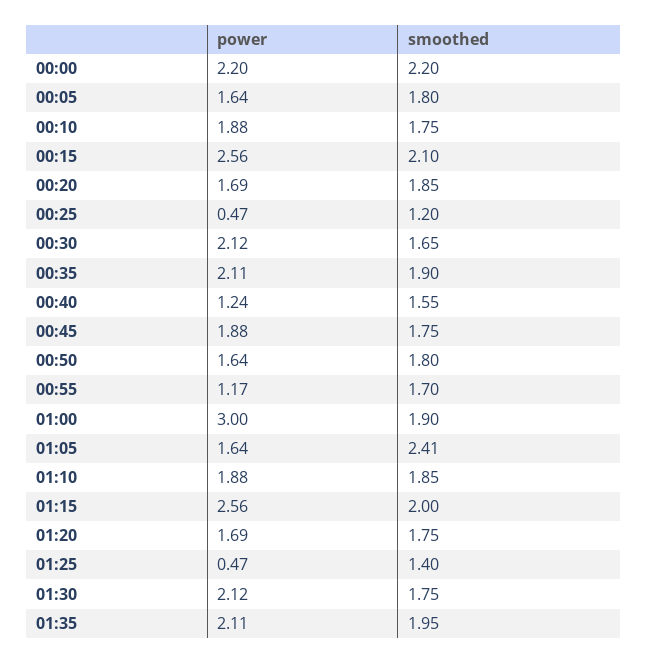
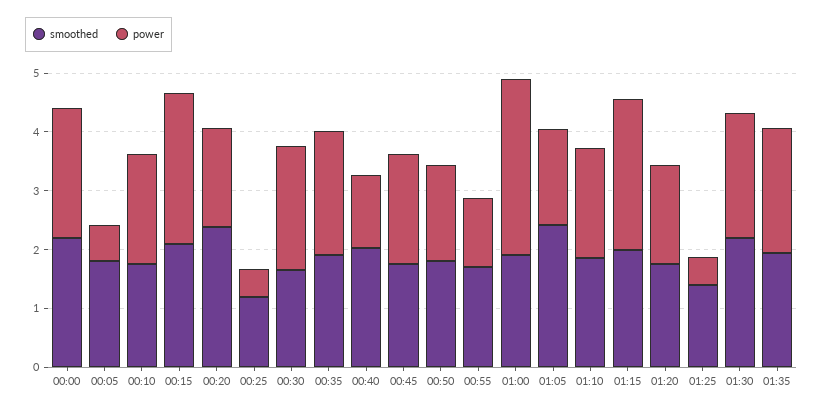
power, 00:05: 1.64 -> 0.6
smoothed, 00:20: 1.85 -> 2.4
smoothed, 00:40: 1.55 -> 2
smoothed, 01:30: 1.75 -> 2.2

